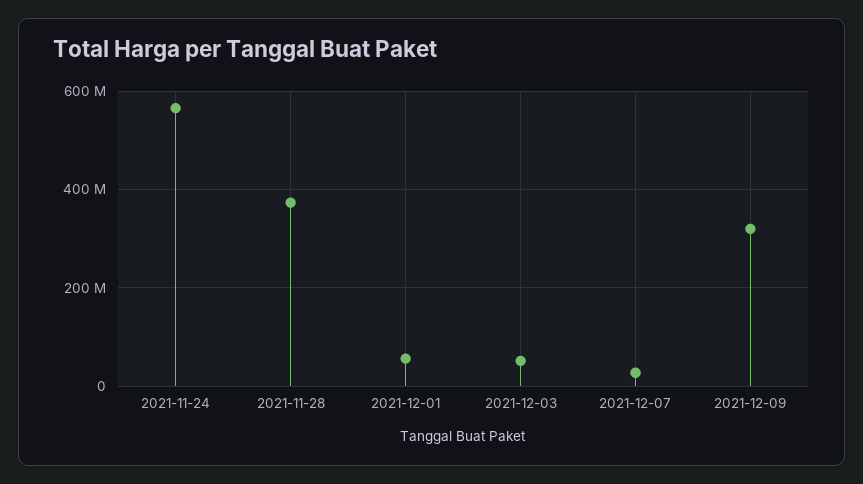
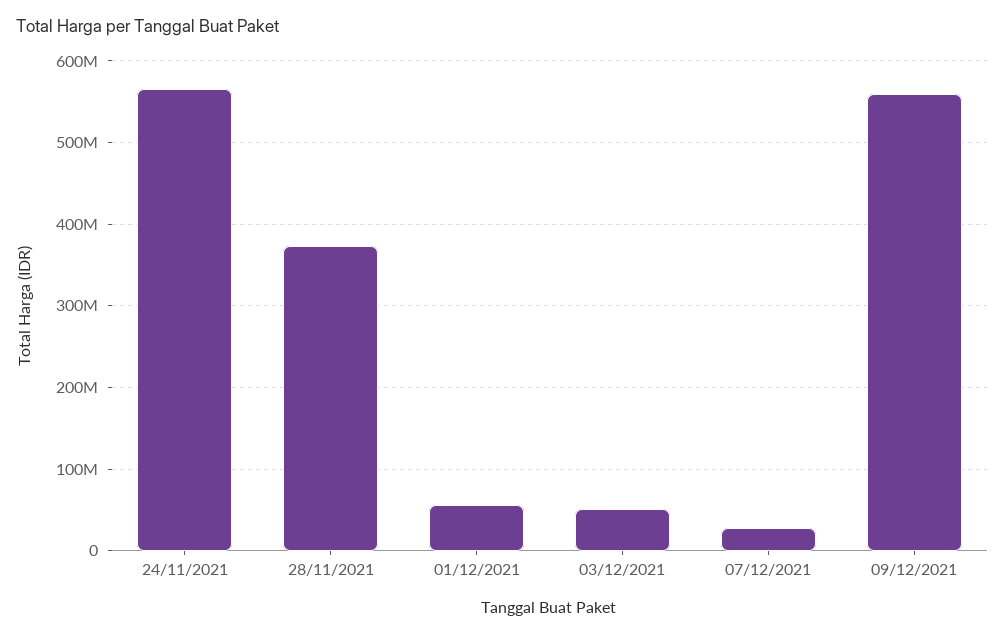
2021-12-09: 320000000 -> 560000000

